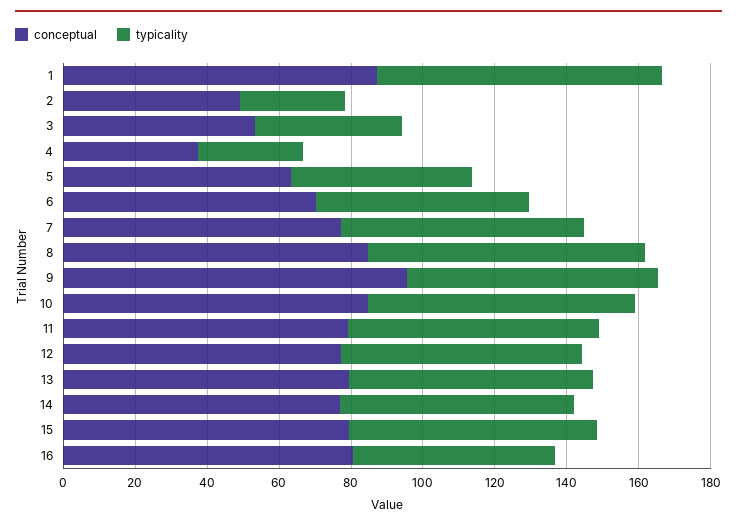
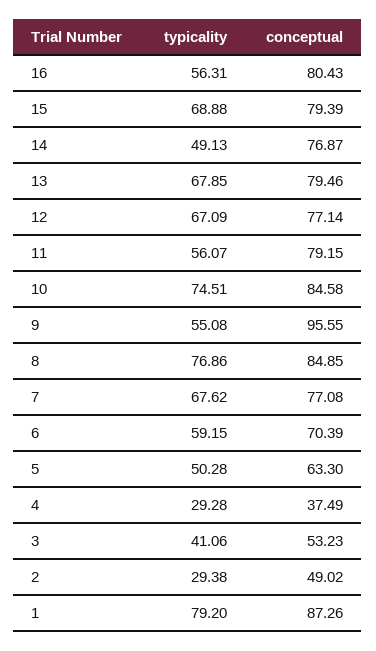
typicality, 9: 70 -> 55.08
typicality, 11: 70 -> 56.07
typicality, 14: 65 -> 49.13

